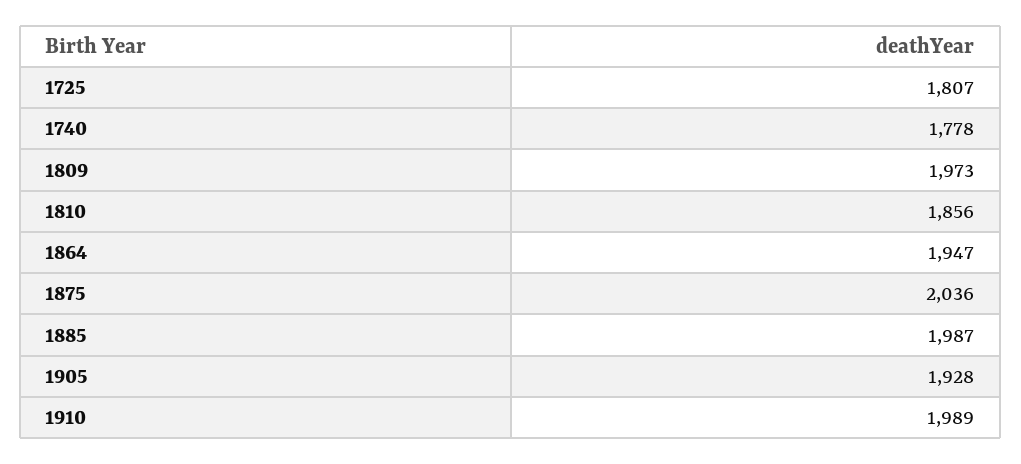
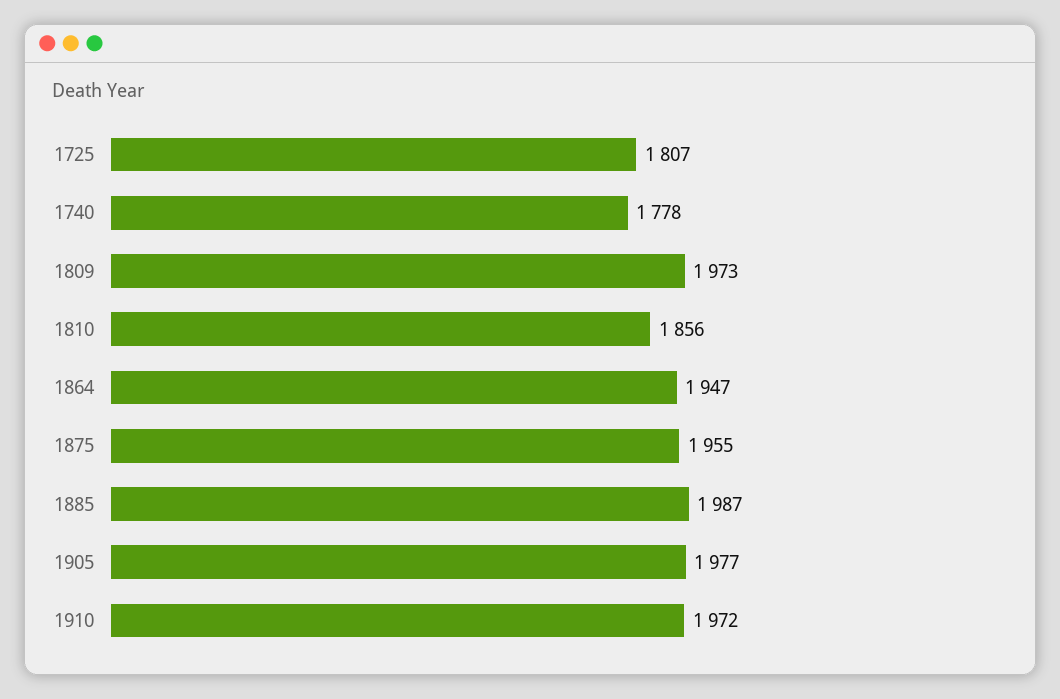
1875: 2036 -> 1955
1905: 1928 -> 1977
1910: 1989 -> 1972

